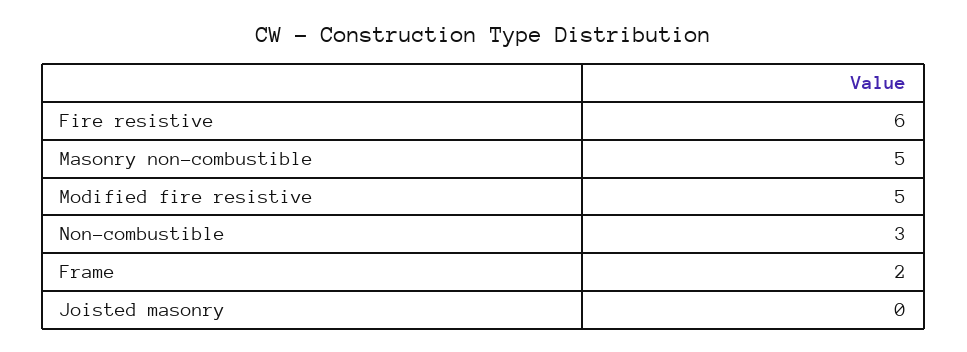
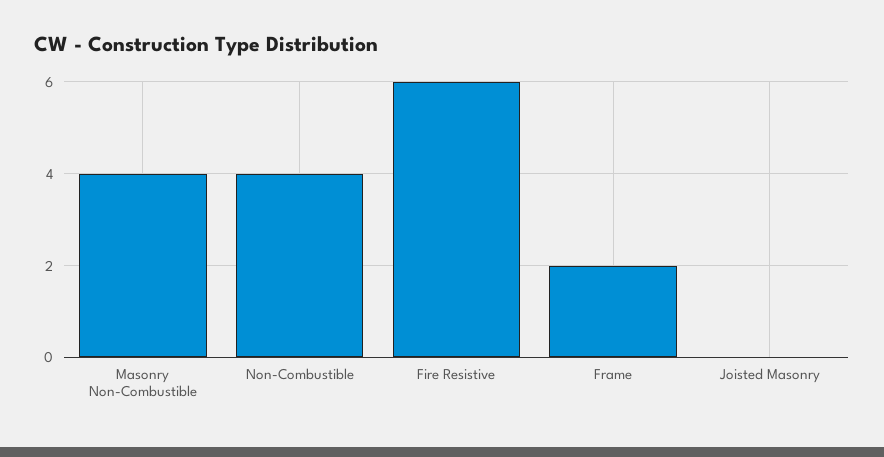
Masonry non-combustible: 5 -> 4
Modified fire resistive: 5 -> none
Non-combustible: 3 -> 4

